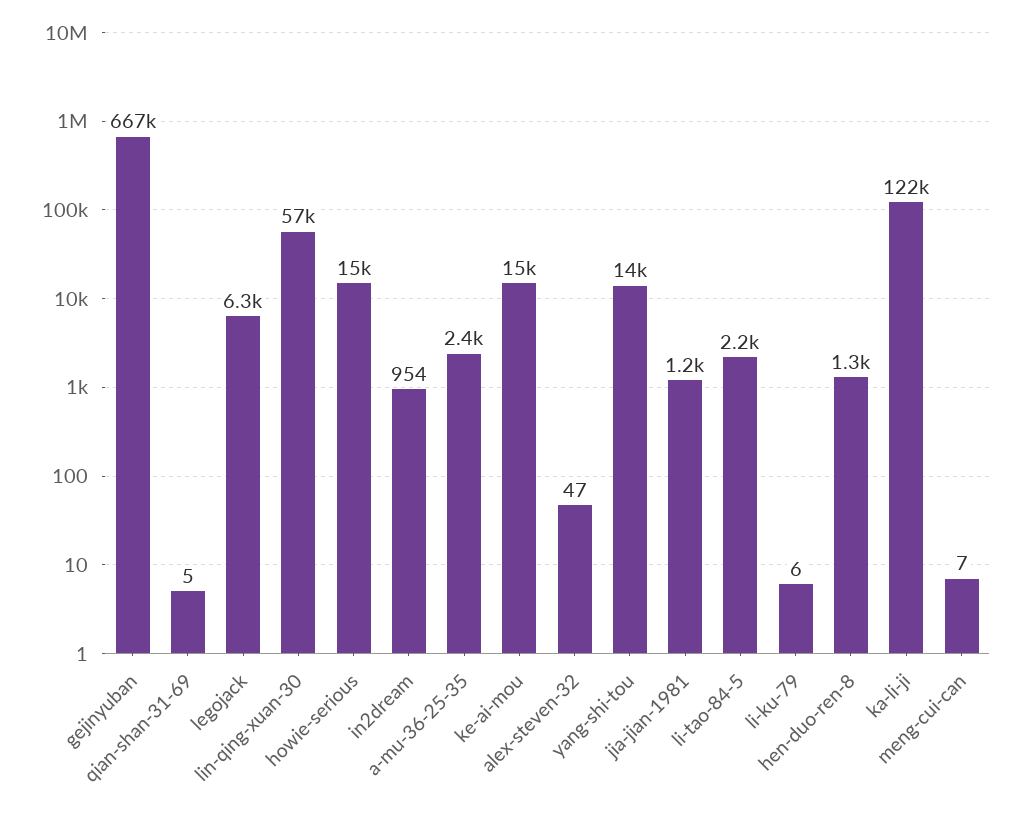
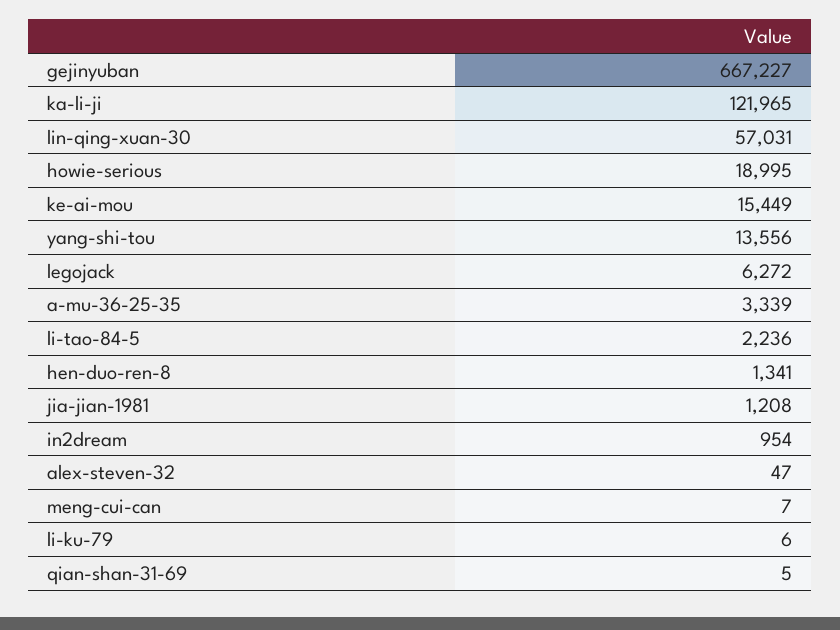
howie-serious: 15000 -> 18995
a-mu-36-25-35: 2400 -> 3339

